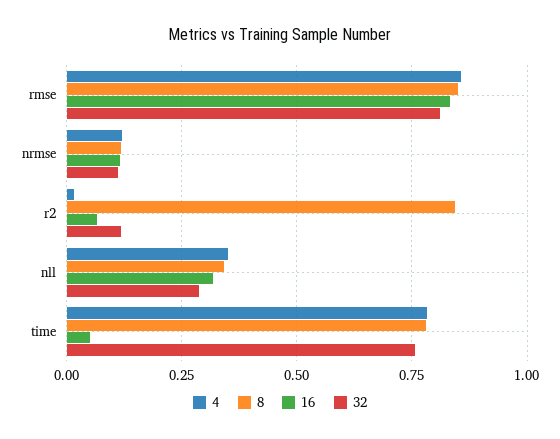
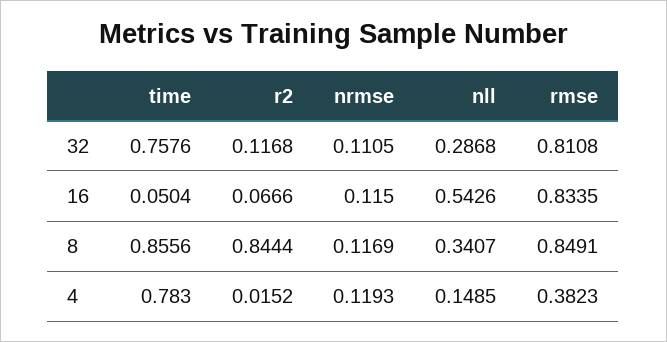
4, rmse: 0.85 -> 0.3823
4, nll: 0.35 -> 0.1485
16, nll: 0.325 -> 0.5426
8, time: 0.775 -> 0.8556

